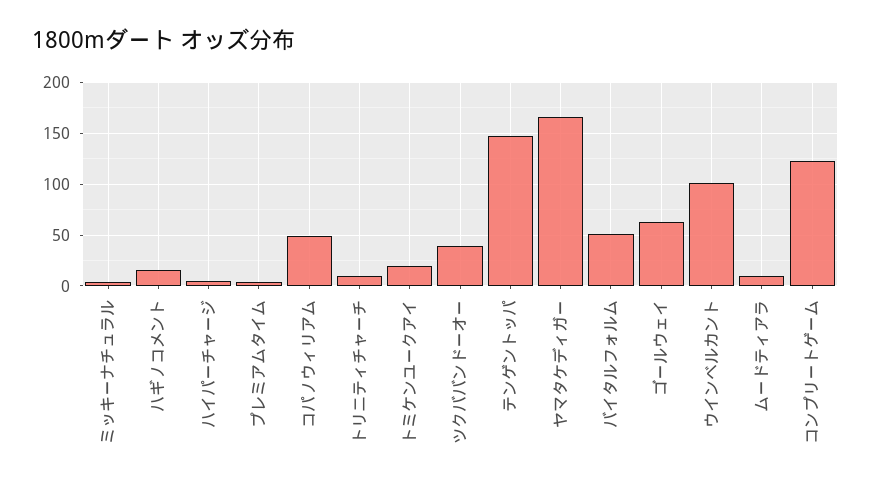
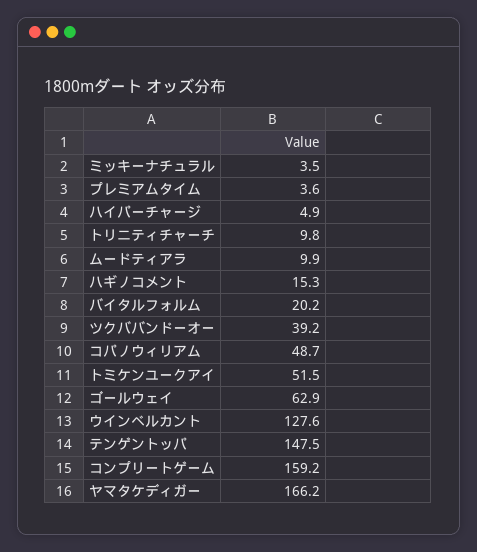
トミケンユークアイ: 20 -> 51.5
バイタルフォルム: 50 -> 20.2
ウインベルカント: 100 -> 127.6
コンプリートゲーム: 120 -> 159.2

